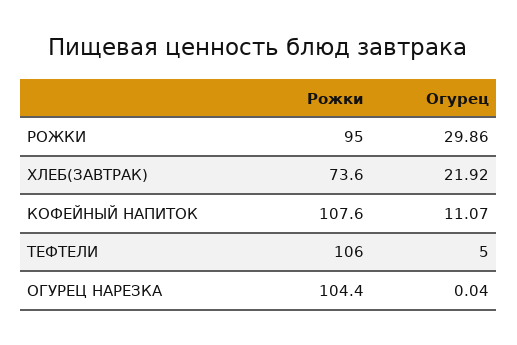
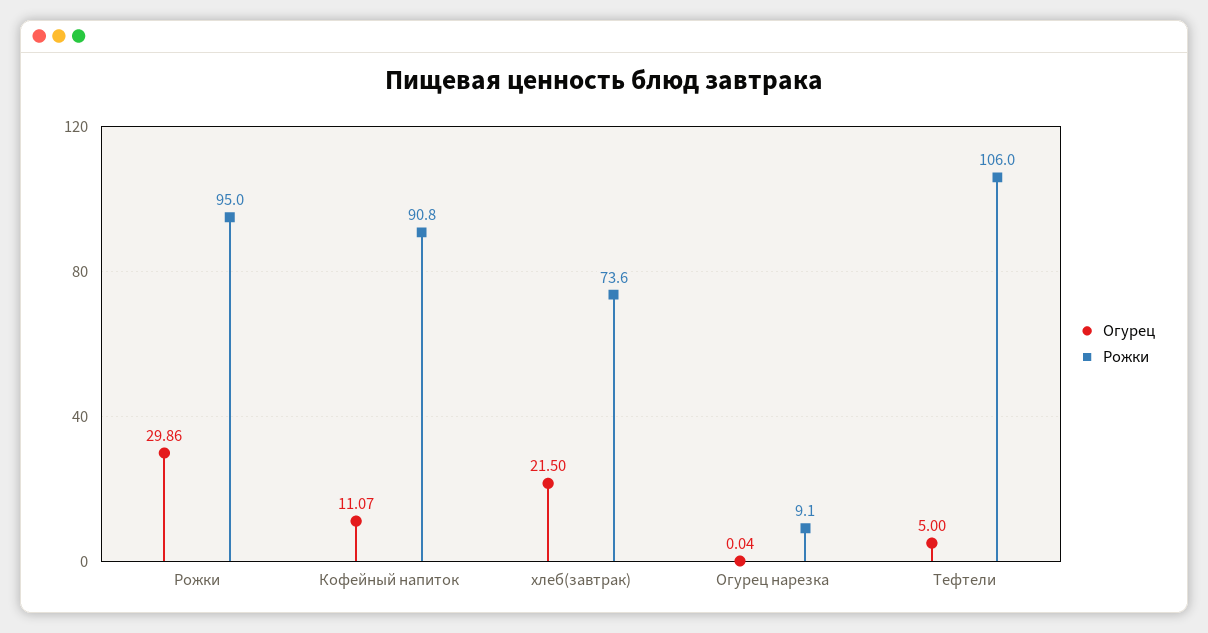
Огурец, ХЛЕБ(ЗАВТРАК): 21.92 -> 21.5
Рожки, КОФЕЙНЫЙ НАПИТОК: 107.6 -> 90.8
Рожки, ОГУРЕЦ НАРЕЗКА: 104.4 -> 9.1

